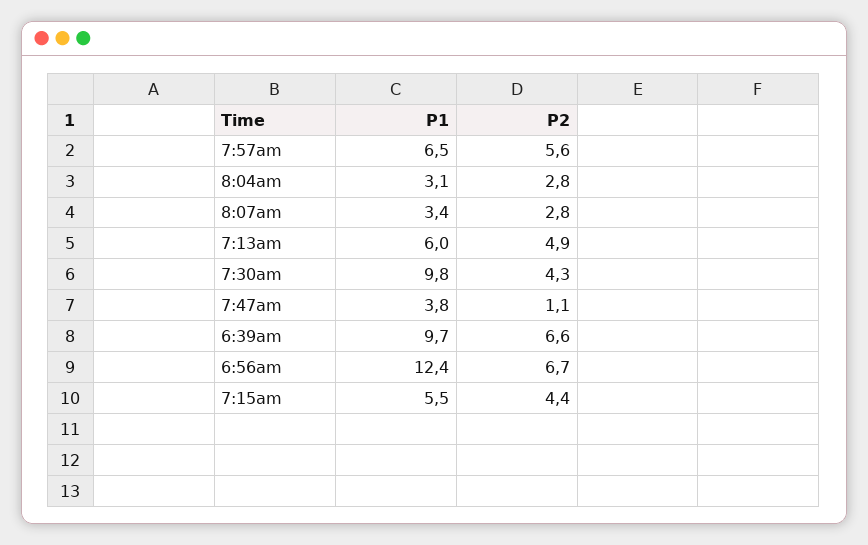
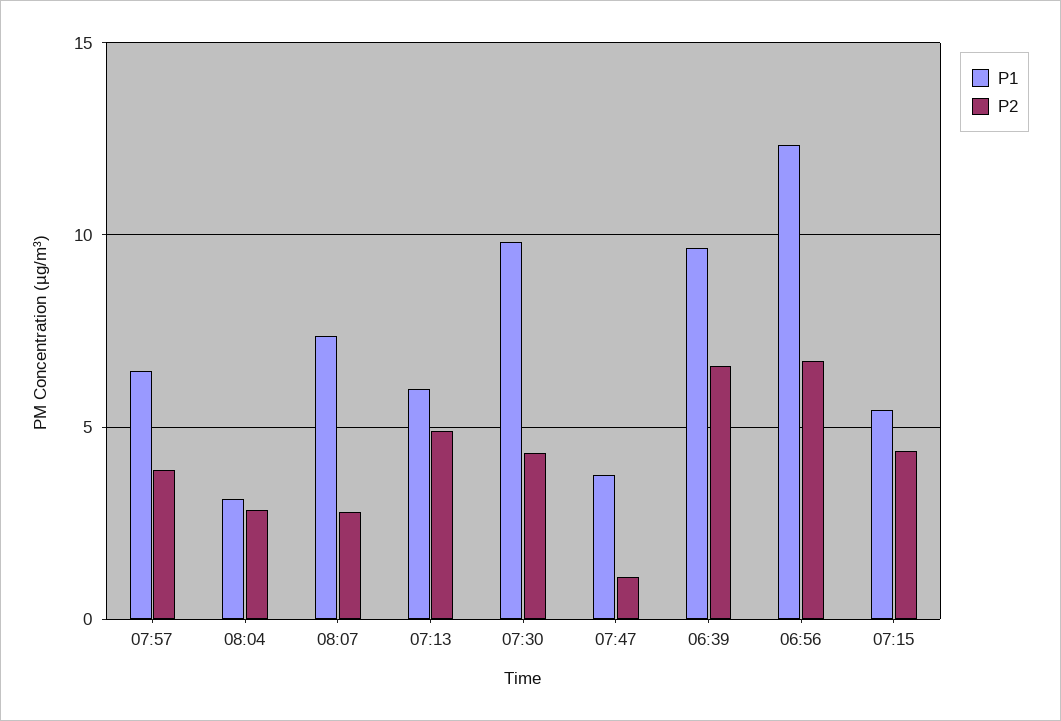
P2, 7:57am: 5.6 -> 4
P1, 8:07am: 3.4 -> 7.5

